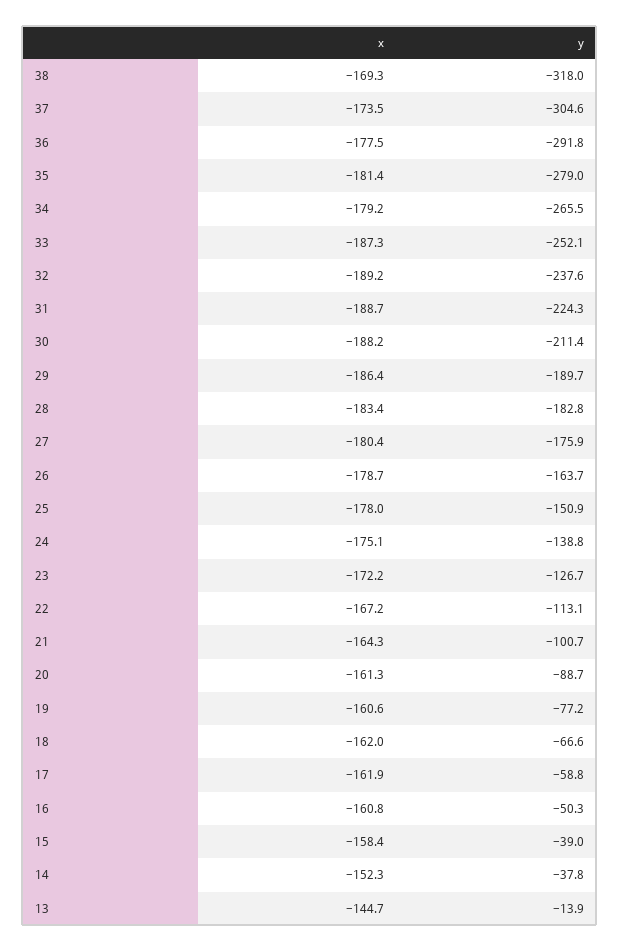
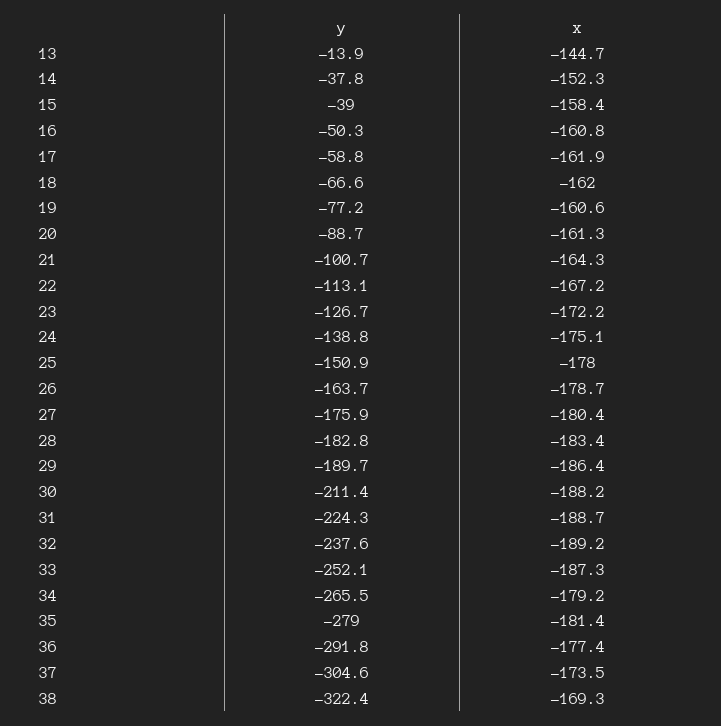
y, 38: -318 -> -322.4
x, 36: -177.5 -> -177.4

